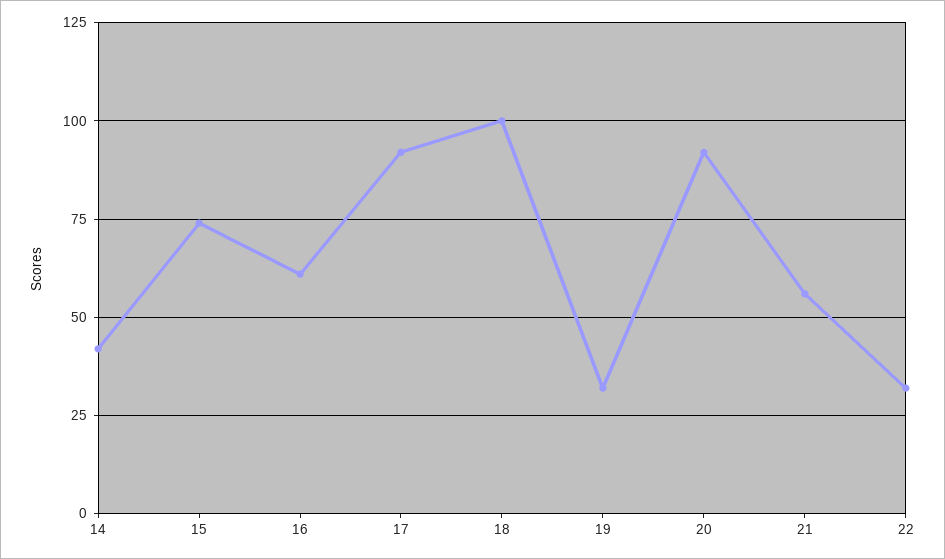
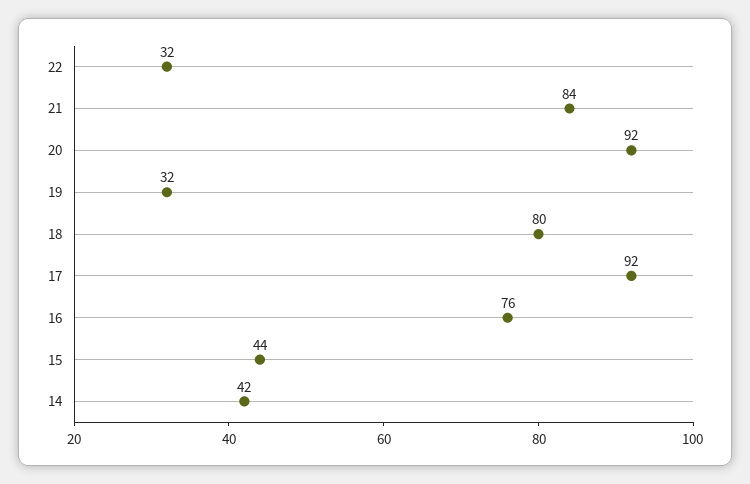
15: 75 -> 44
16: 60 -> 76
18: 100 -> 80
21: 55 -> 84

